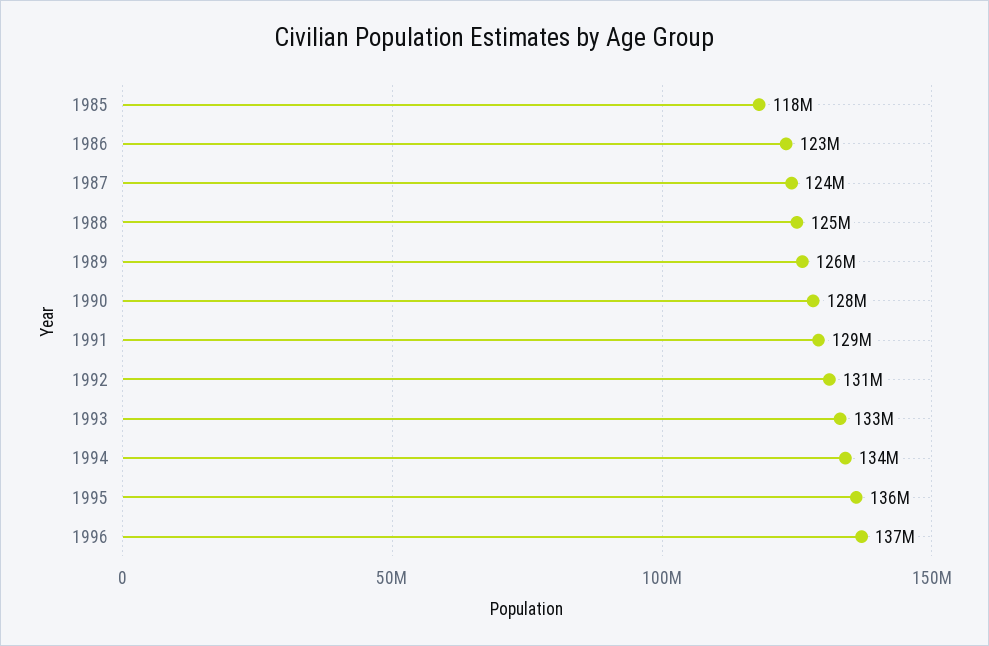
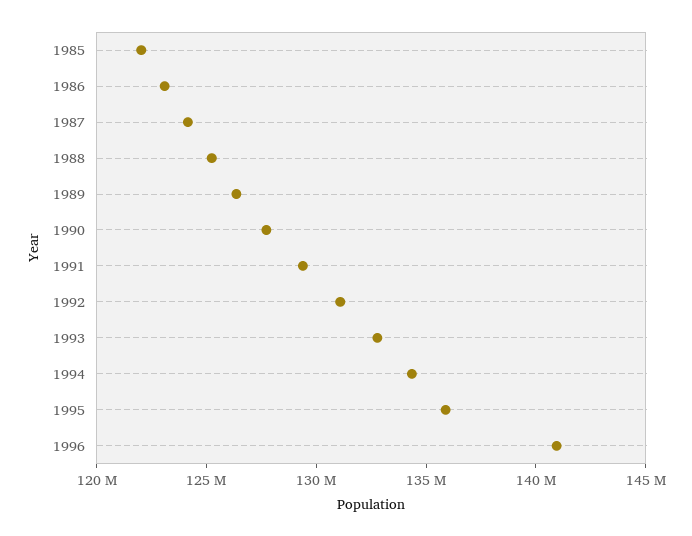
1985: 118000000 -> 122000000
1996: 137000000 -> 141000000

